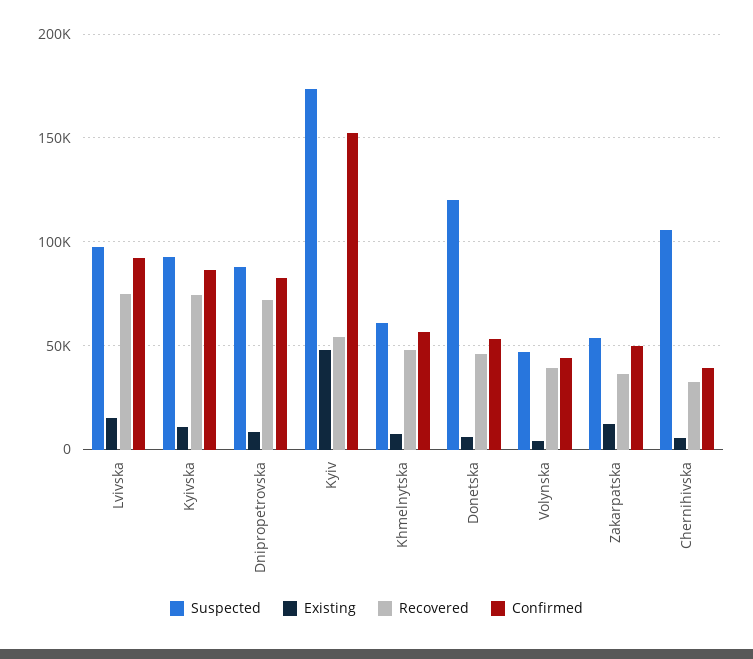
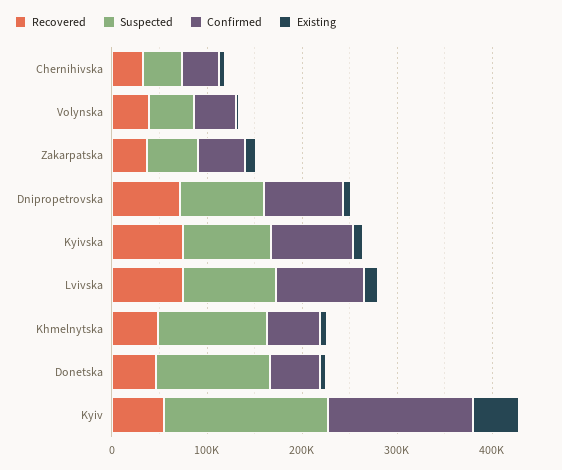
Suspected, Khmelnytska: 60000 -> 120000
Suspected, Chernihivska: 105000 -> 40000

